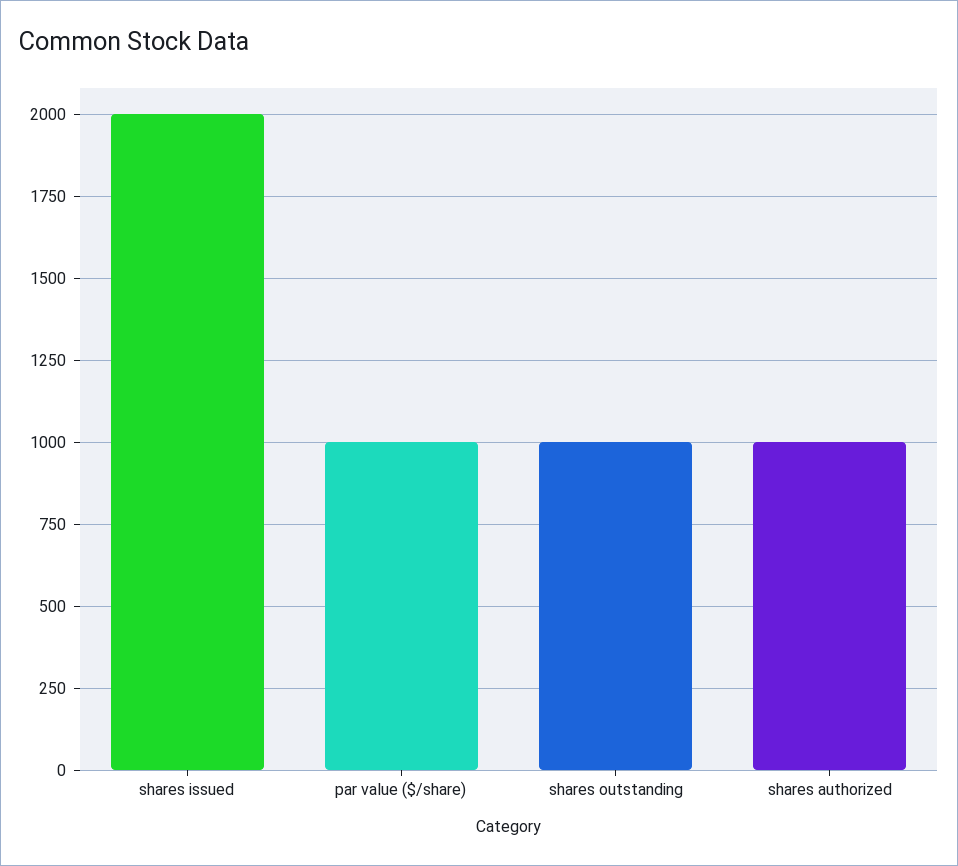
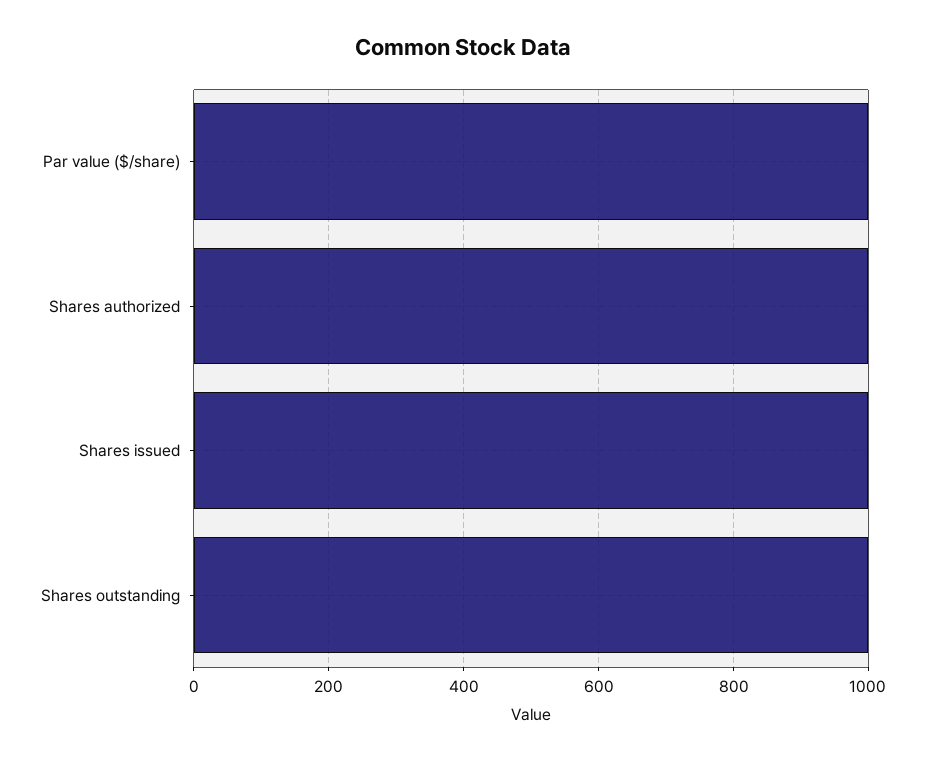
shares issued: 2000 -> 1000

